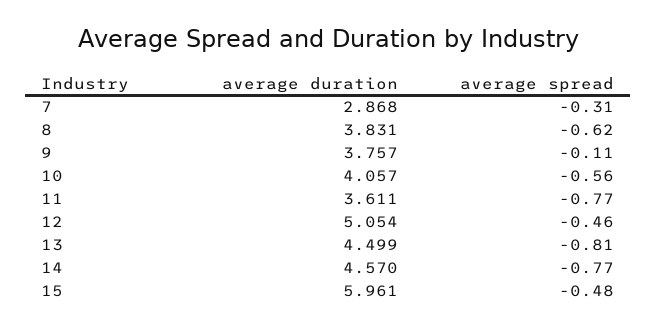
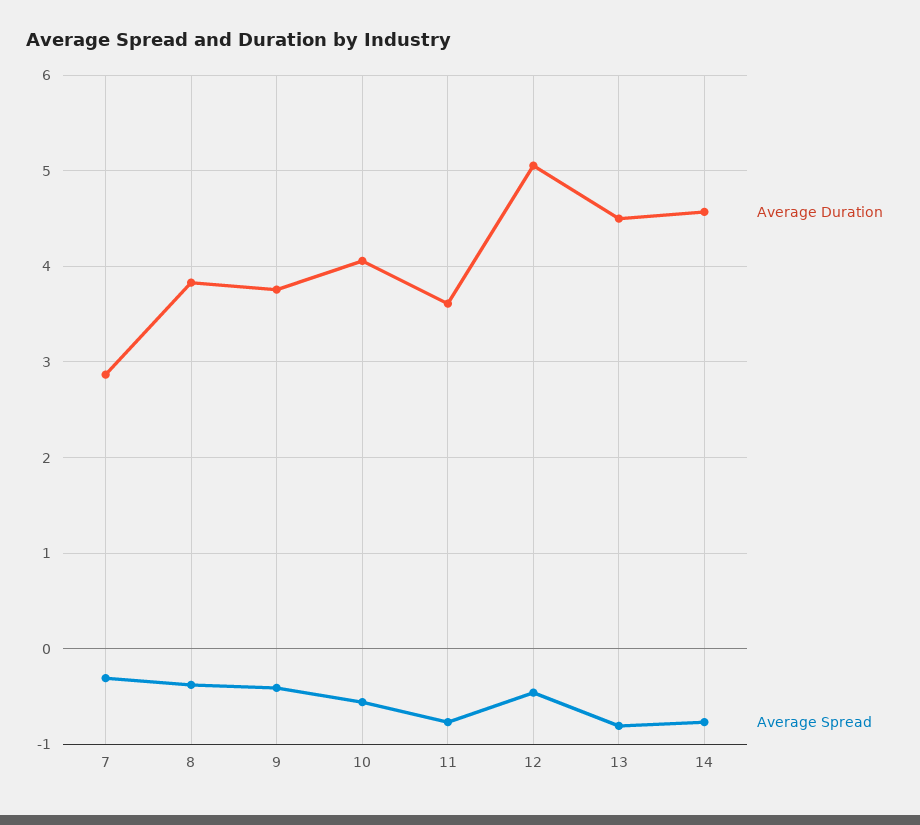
average spread, 8: -0.62 -> -0.4
average spread, 9: -0.11 -> -0.4
average duration, 15: 5.961 -> none
average spread, 15: -0.48 -> none

